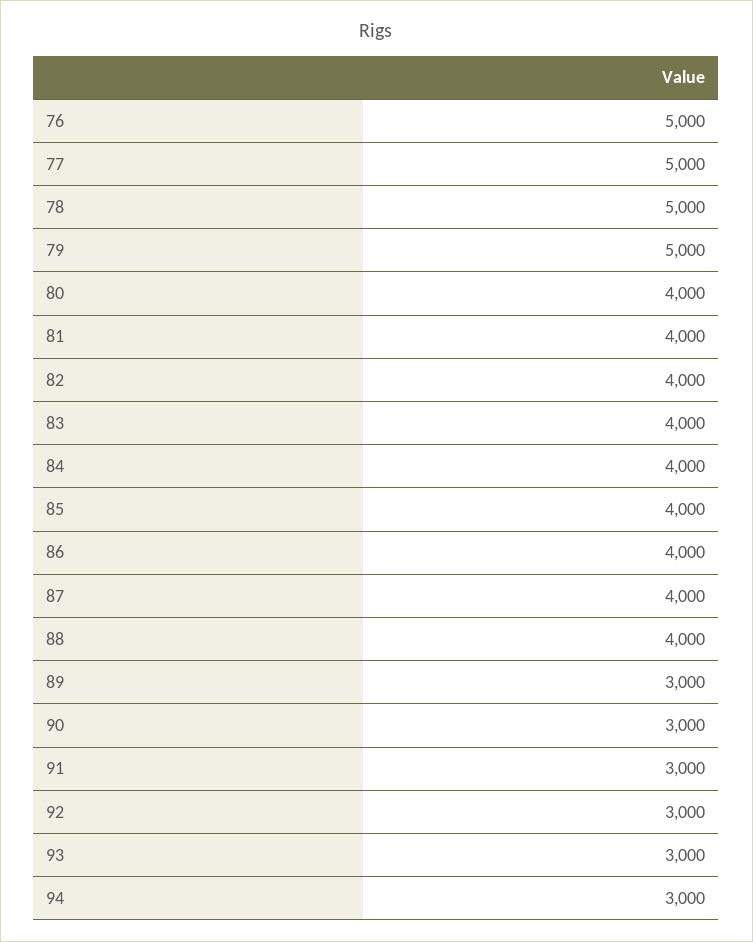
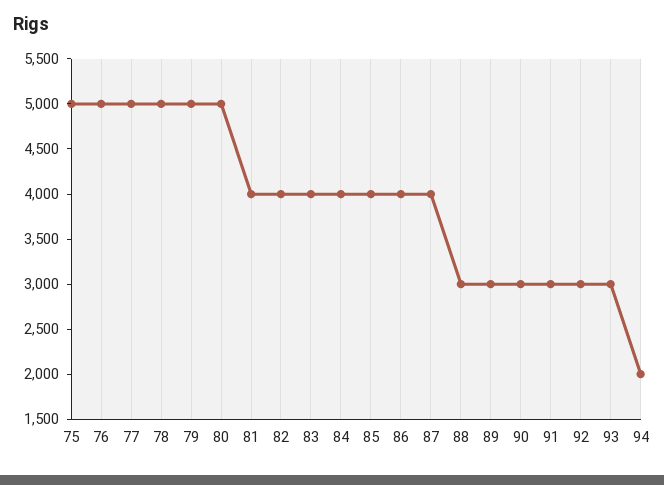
80: 4000 -> 5000
88: 4000 -> 3000
94: 3000 -> 2000
75: none -> 5000

